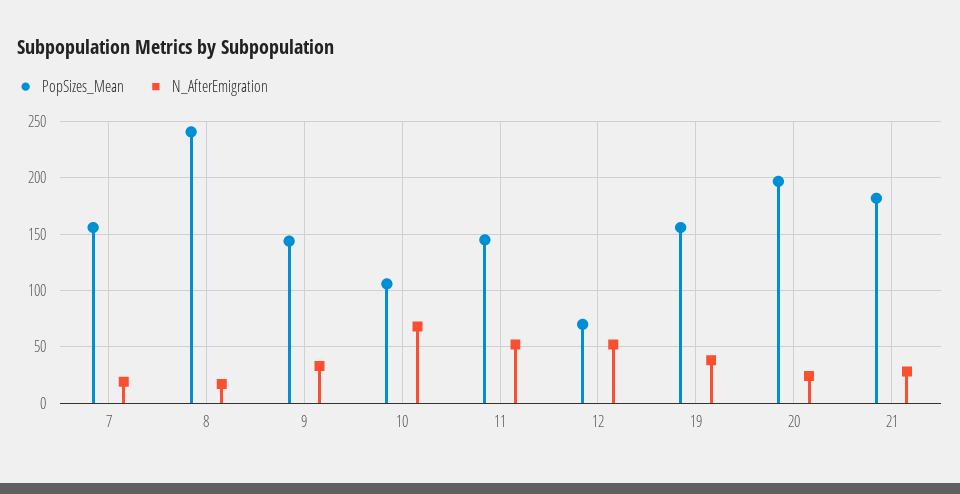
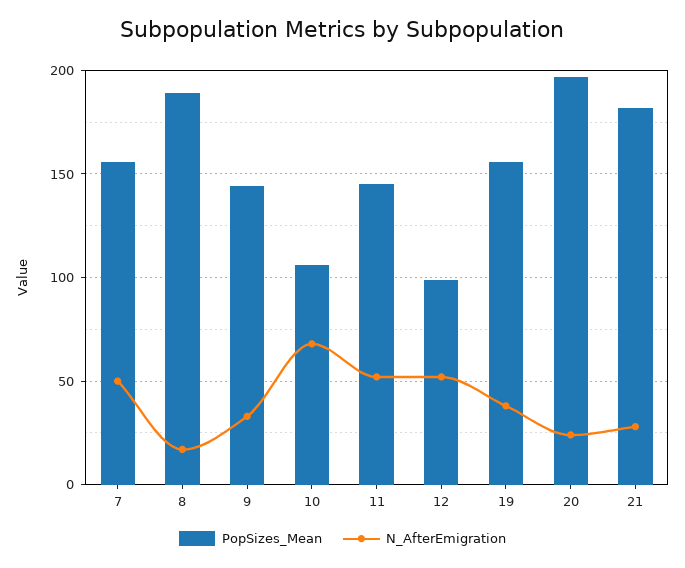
N_AfterEmigration, 7: 20 -> 50
PopSizes_Mean, 8: 240 -> 190
PopSizes_Mean, 12: 70 -> 100

